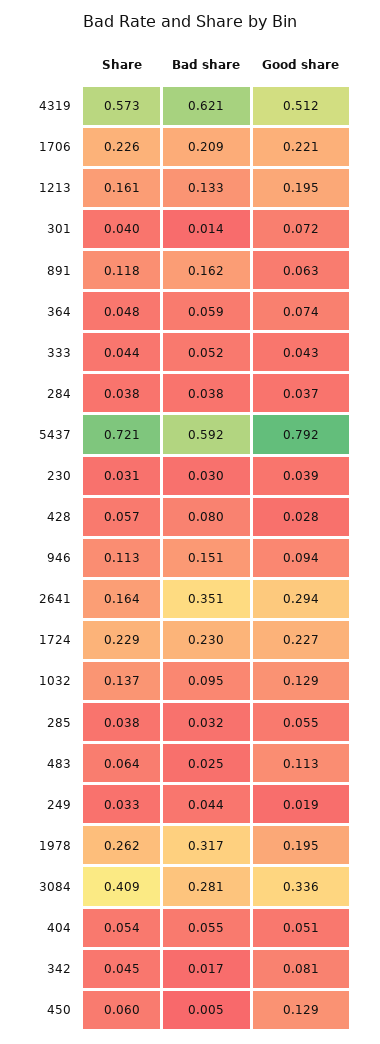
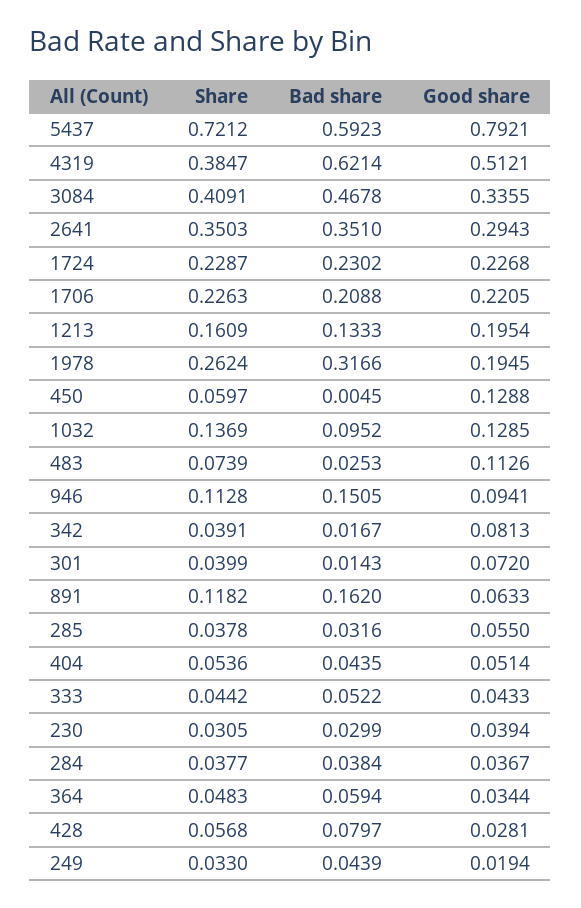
Share, 4319: 0.573 -> 0.3847
Good share, 364: 0.074 -> 0.0344
Share, 2641: 0.164 -> 0.3503
Share, 483: 0.064 -> 0.0739
Bad share, 3084: 0.281 -> 0.4678
Bad share, 404: 0.055 -> 0.0435
Share, 342: 0.045 -> 0.0391

